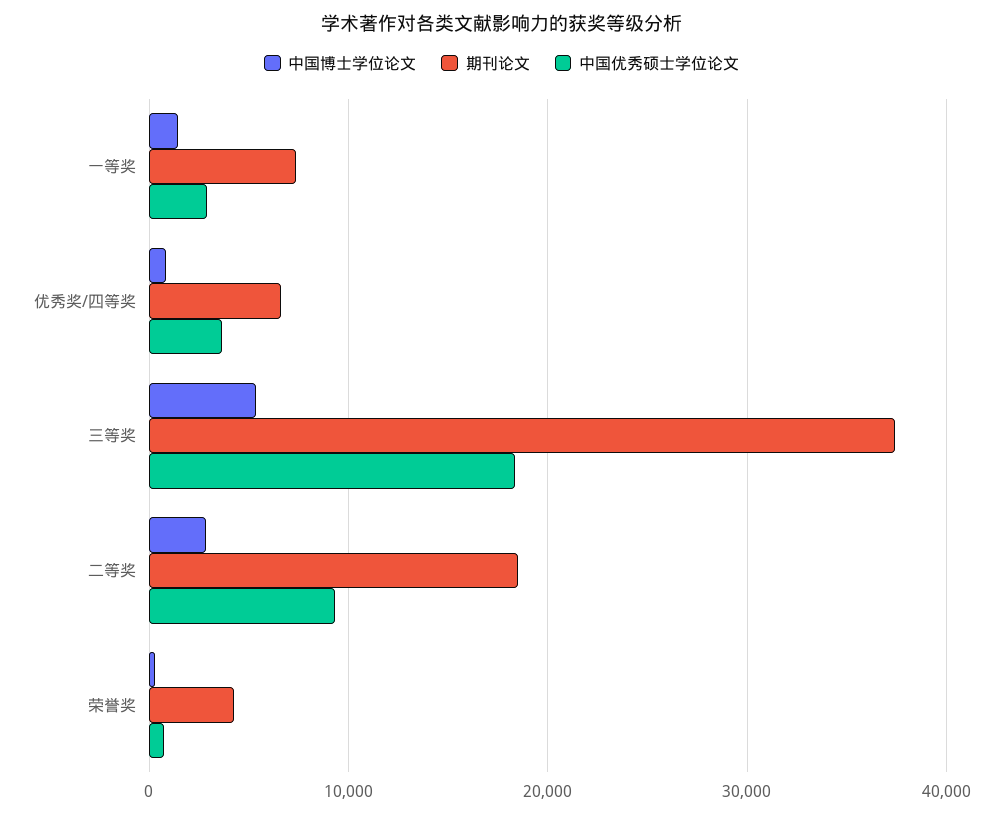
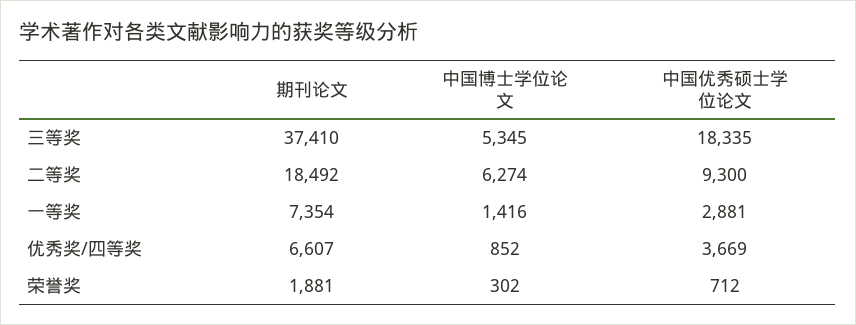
中国博士学位论文, 二等奖: 3000 -> 6274
期刊论文, 荣誉奖: 4000 -> 1881

